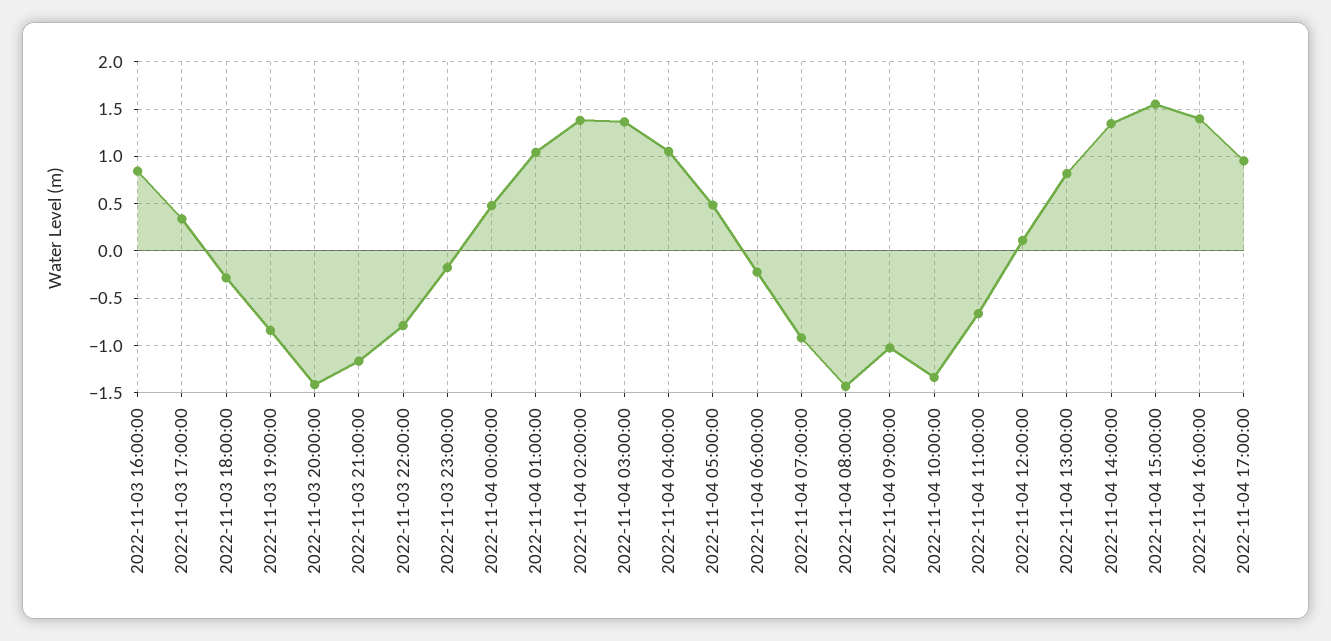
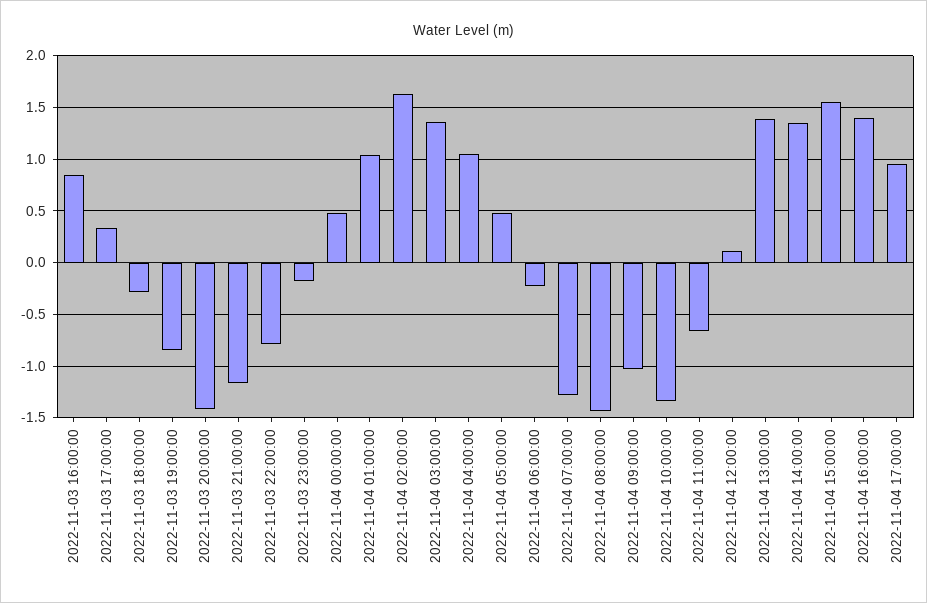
2022-11-04 02:00:00: 1.4 -> 1.6
2022-11-04 07:00:00: -0.9 -> -1.3
2022-11-04 13:00:00: 0.8 -> 1.4

